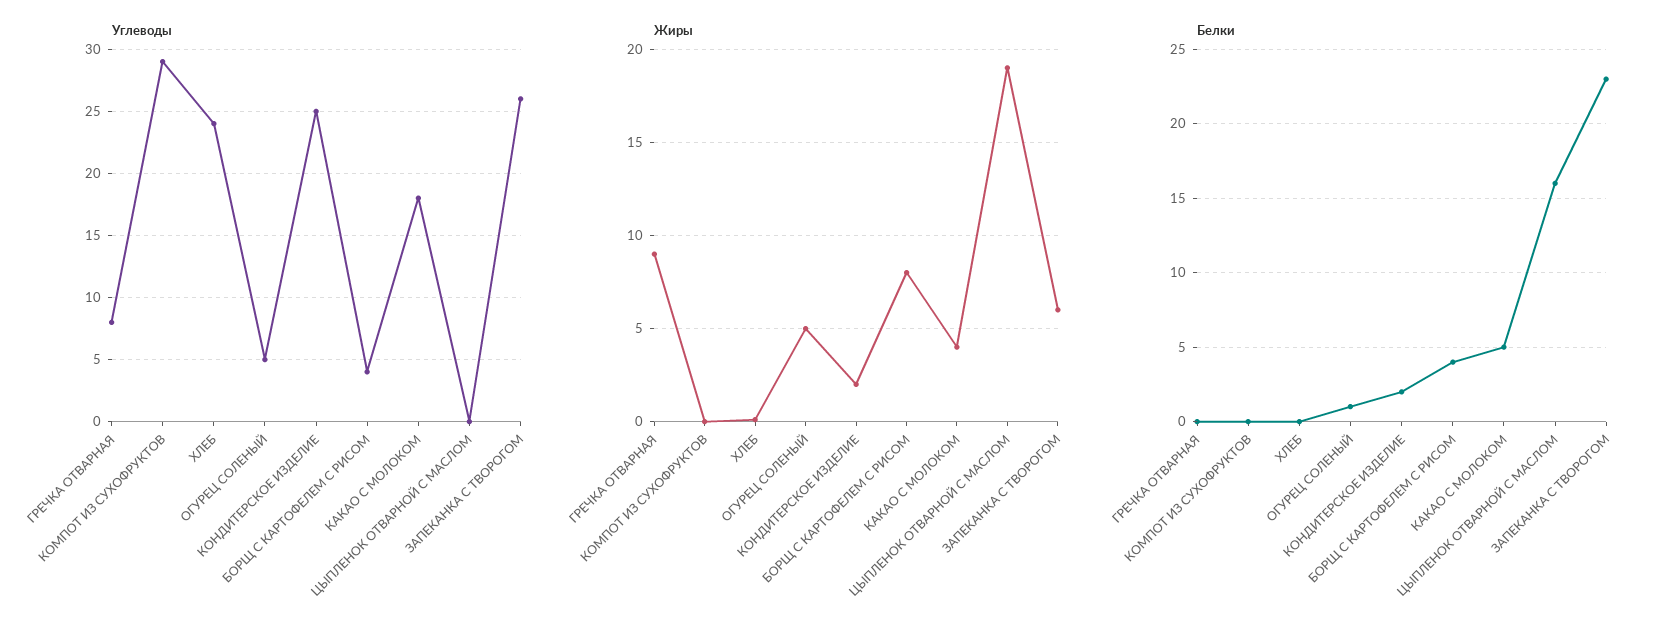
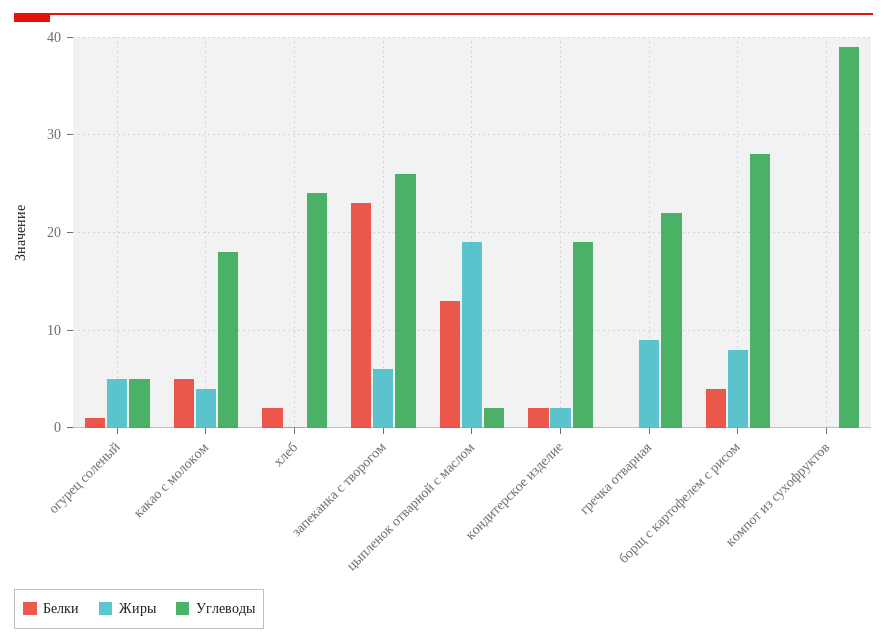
Углеводы, ГРЕЧКА ОТВАРНАЯ: 8 -> 22
Углеводы, КОМПОТ ИЗ СУХОФРУКТОВ: 29 -> 39
Углеводы, КОНДИТЕРСКОЕ ИЗДЕЛИЕ: 25 -> 19
Углеводы, БОРЩ С КАРТОФЕЛЕМ С РИСОМ: 4 -> 28
Углеводы, ЦЫПЛЕНОК ОТВАРНОЙ С МАСЛОМ: 0 -> 2
Белки, ХЛЕБ: 0 -> 2
Белки, ЦЫПЛЕНОК ОТВАРНОЙ С МАСЛОМ: 16 -> 13

